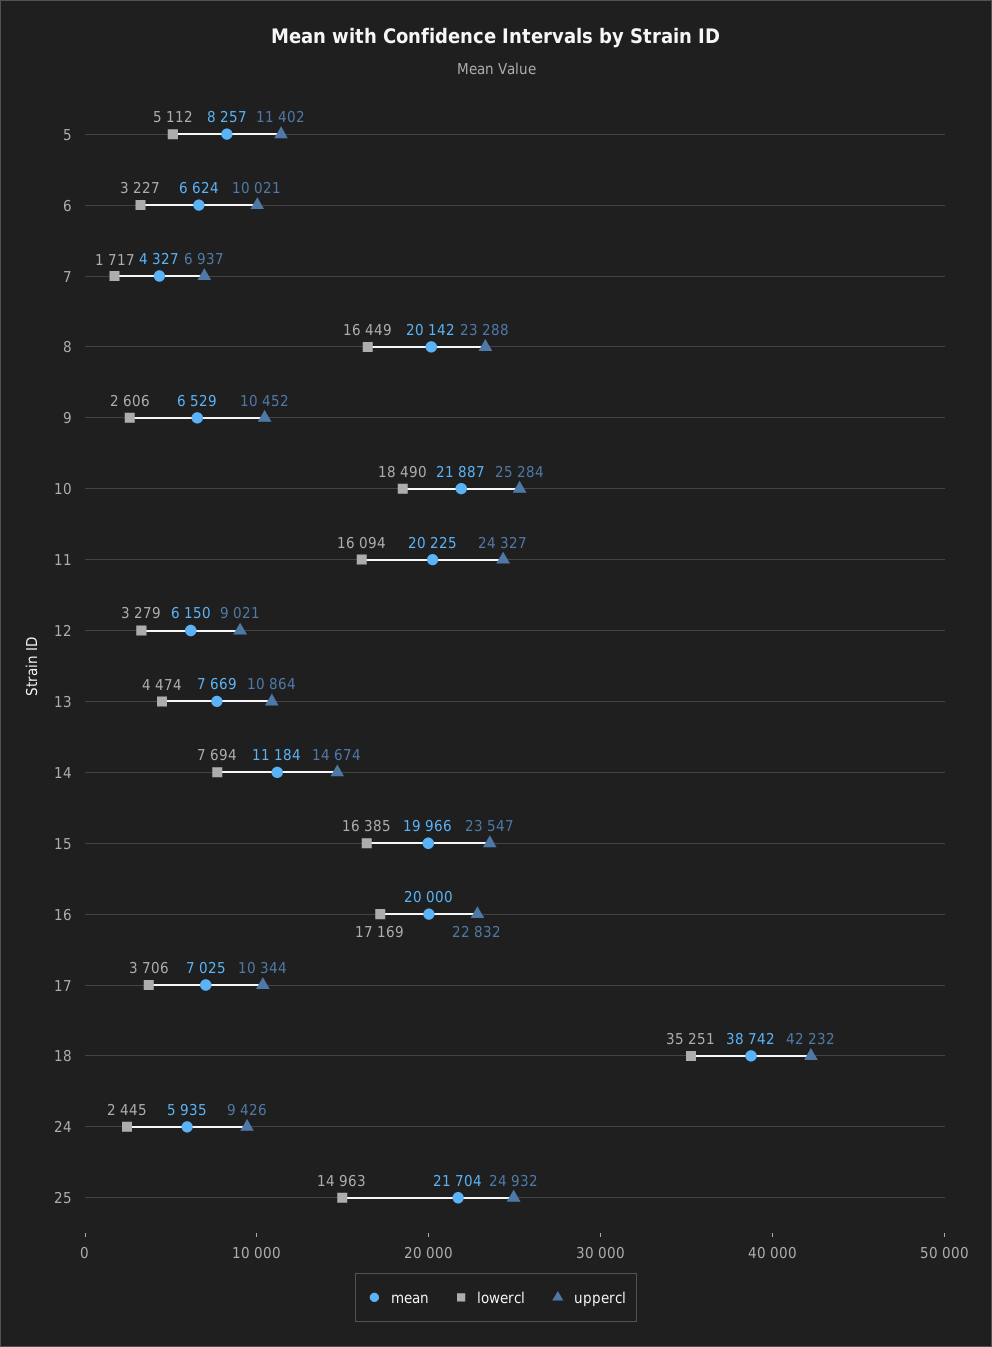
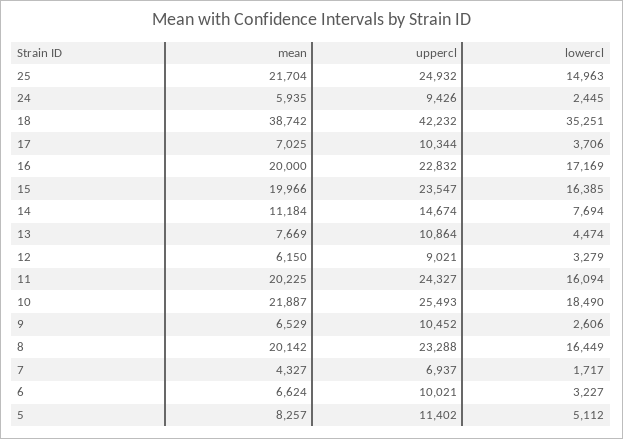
uppercl, 10: 25284 -> 25493

